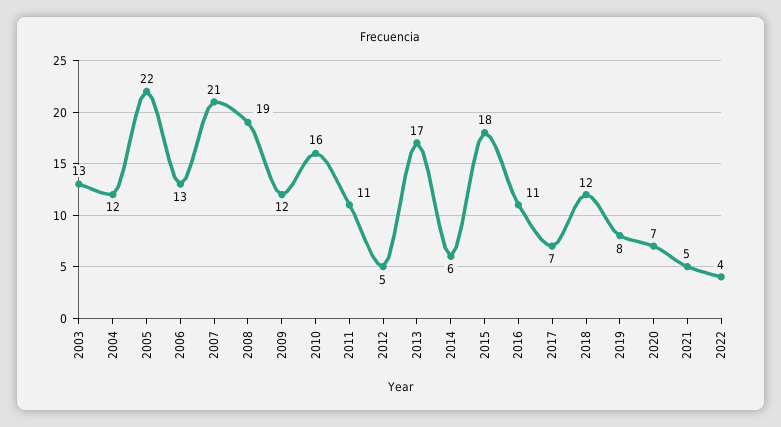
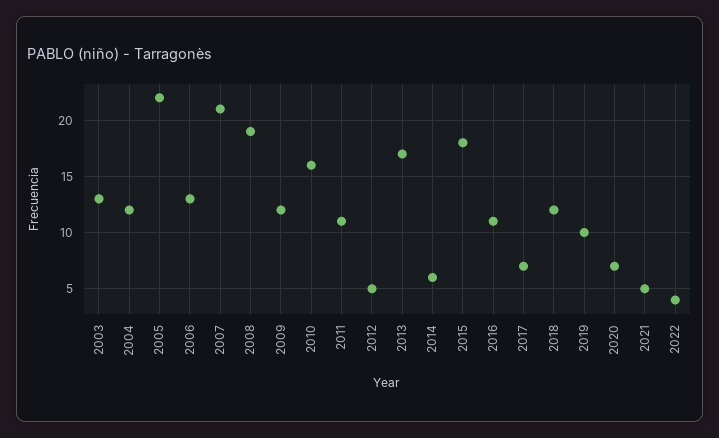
2019: 8 -> 10

